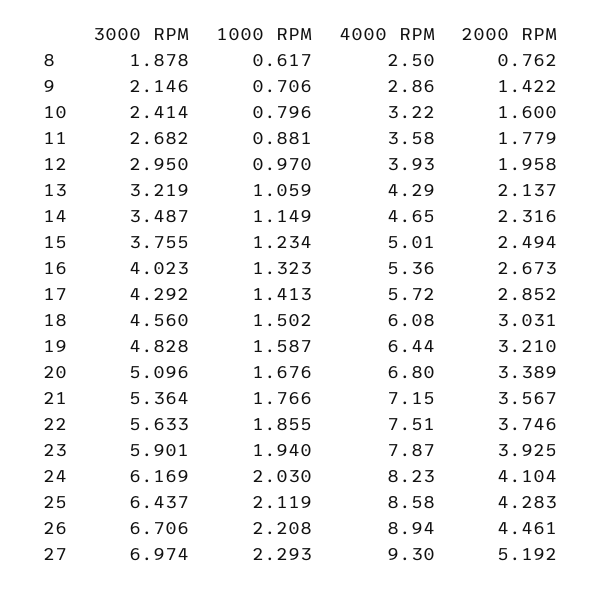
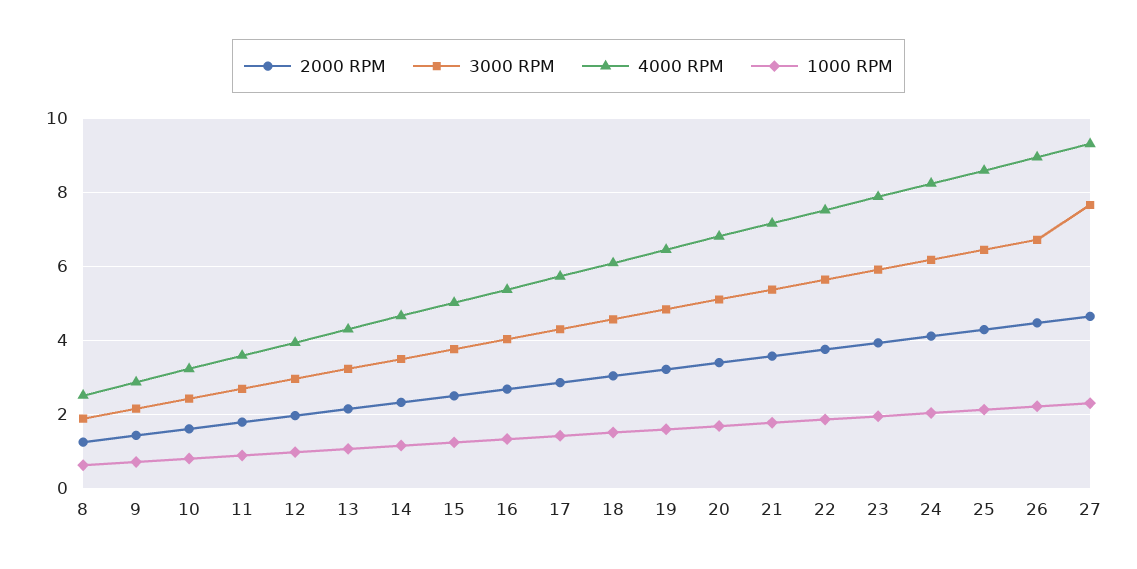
2000 RPM, 8: 0.762 -> 1.2
3000 RPM, 27: 6.974 -> 7.6
2000 RPM, 27: 5.192 -> 4.6

